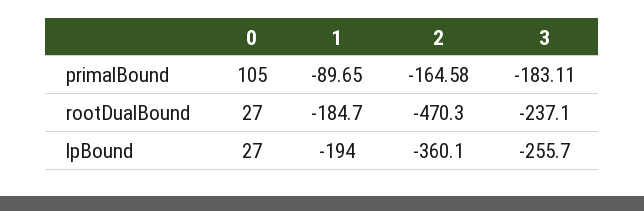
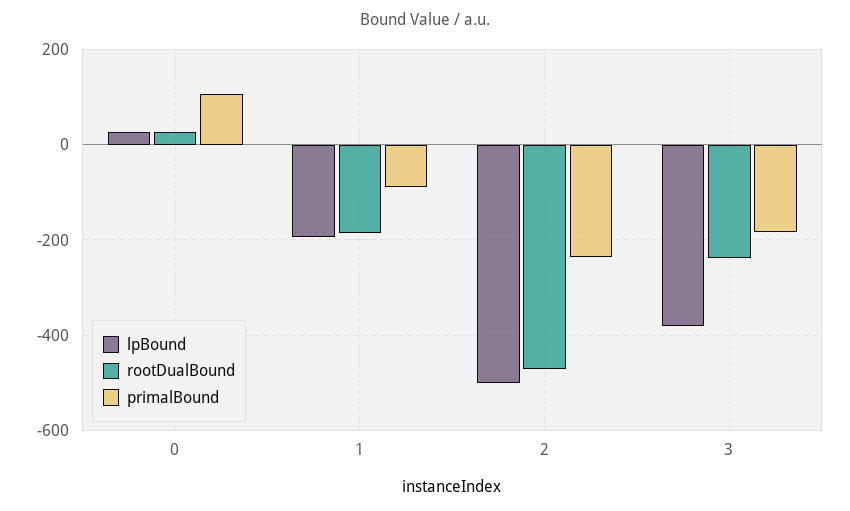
primalBound, 2: -164.58 -> -240
lpBound, 2: -360.1 -> -500
lpBound, 3: -255.7 -> -380

